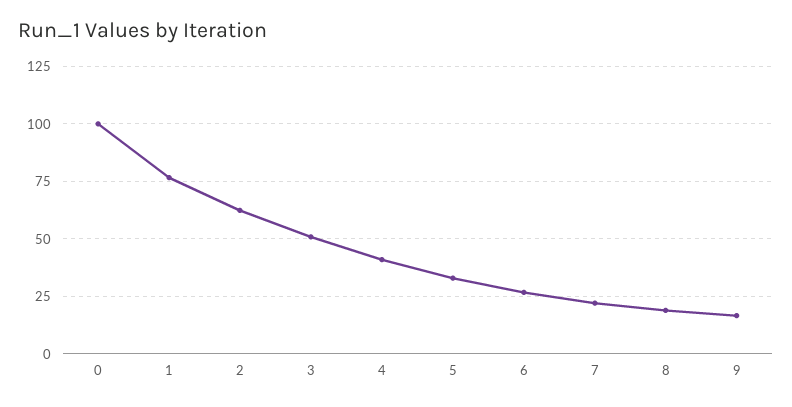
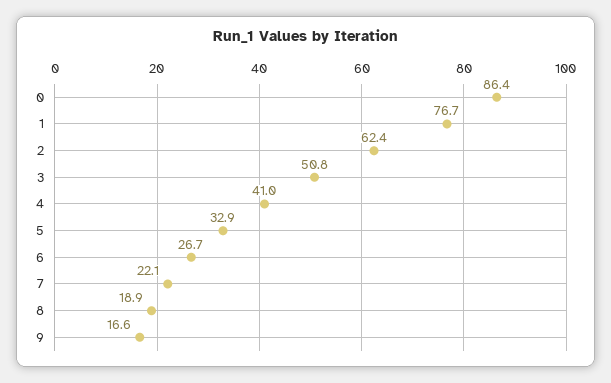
0: 100 -> 86.4

